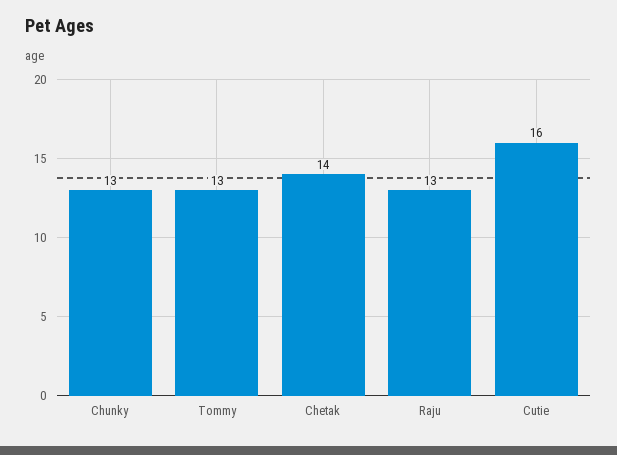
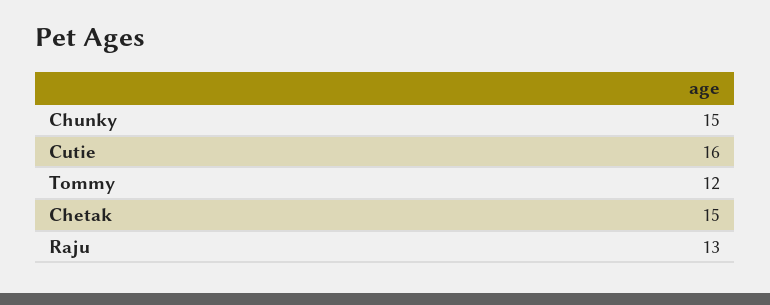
Chunky: 13 -> 15
Tommy: 13 -> 12
Chetak: 14 -> 15

